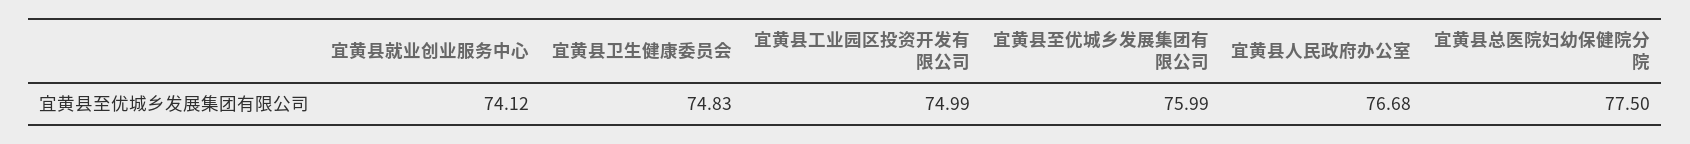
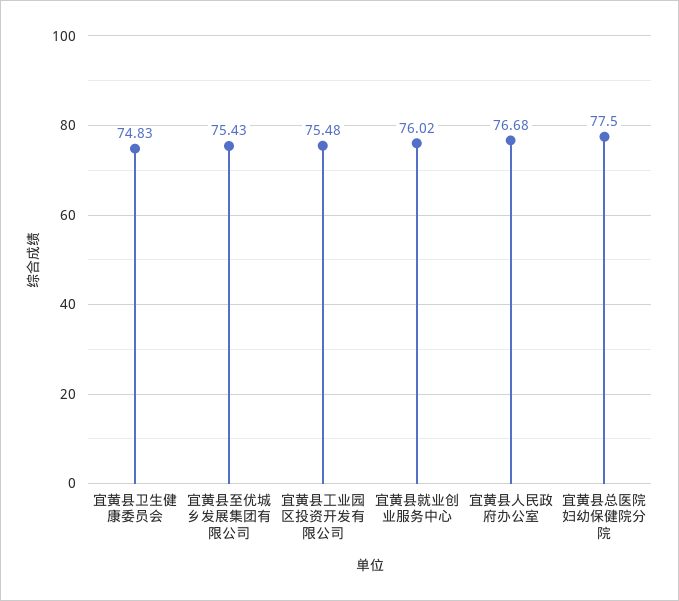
宜黄县就业创业服务中心: 74.12 -> 76.02
宜黄县工业园区投资开发有限公司: 74.99 -> 75.48
宜黄县至优城乡发展集团有限公司: 75.99 -> 75.43

